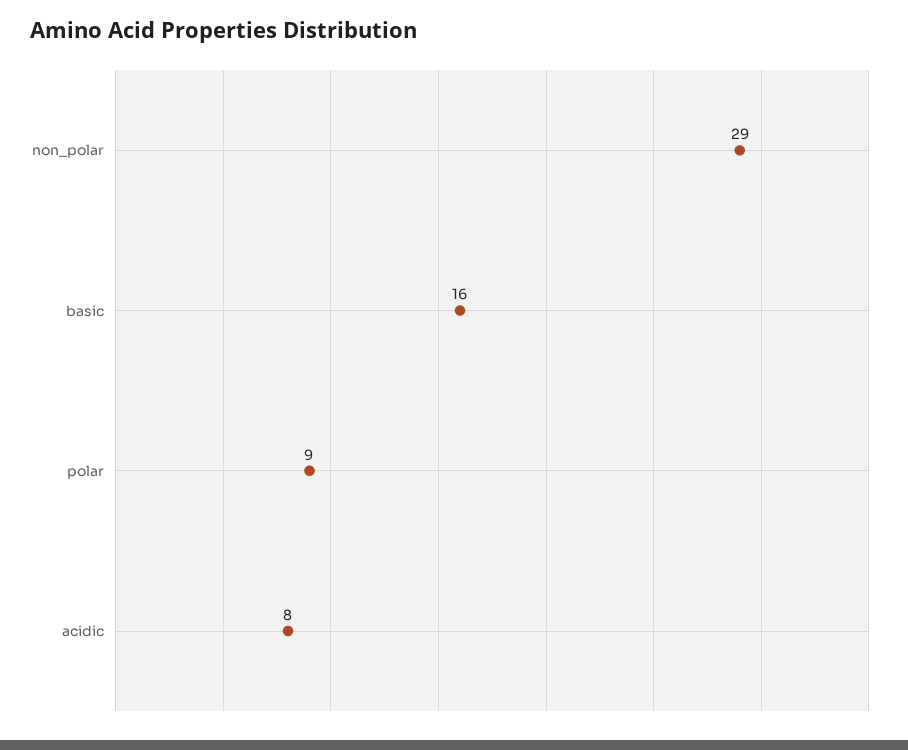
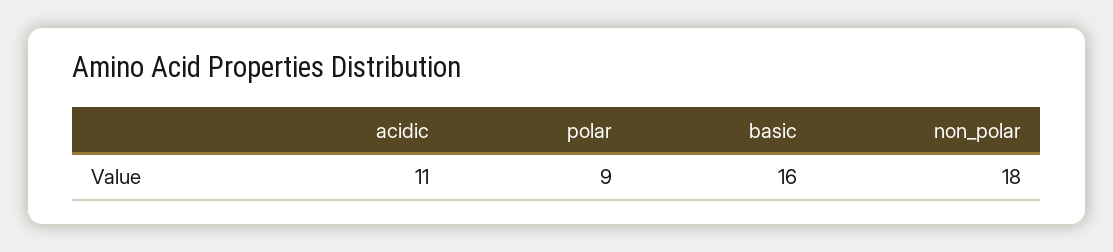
non_polar: 29 -> 18
acidic: 8 -> 11

